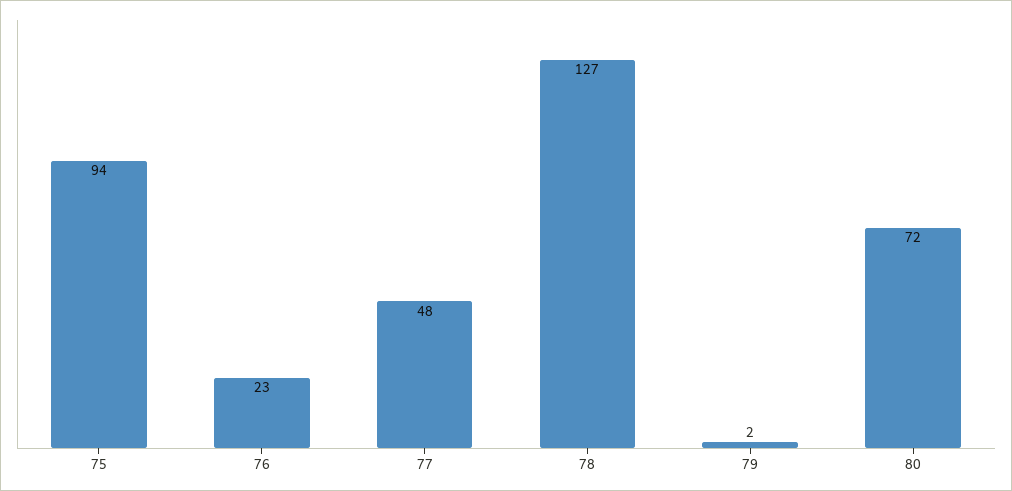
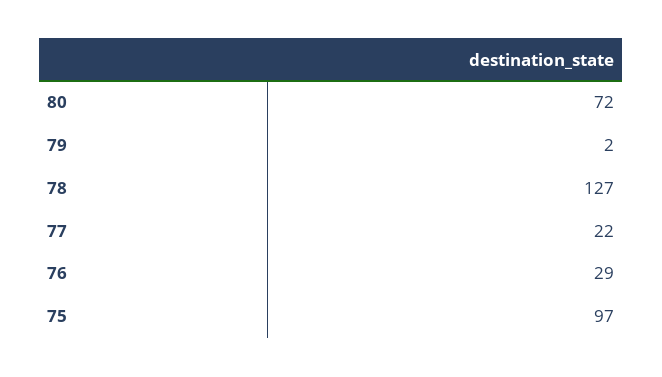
75: 94 -> 97
76: 23 -> 29
77: 48 -> 22

